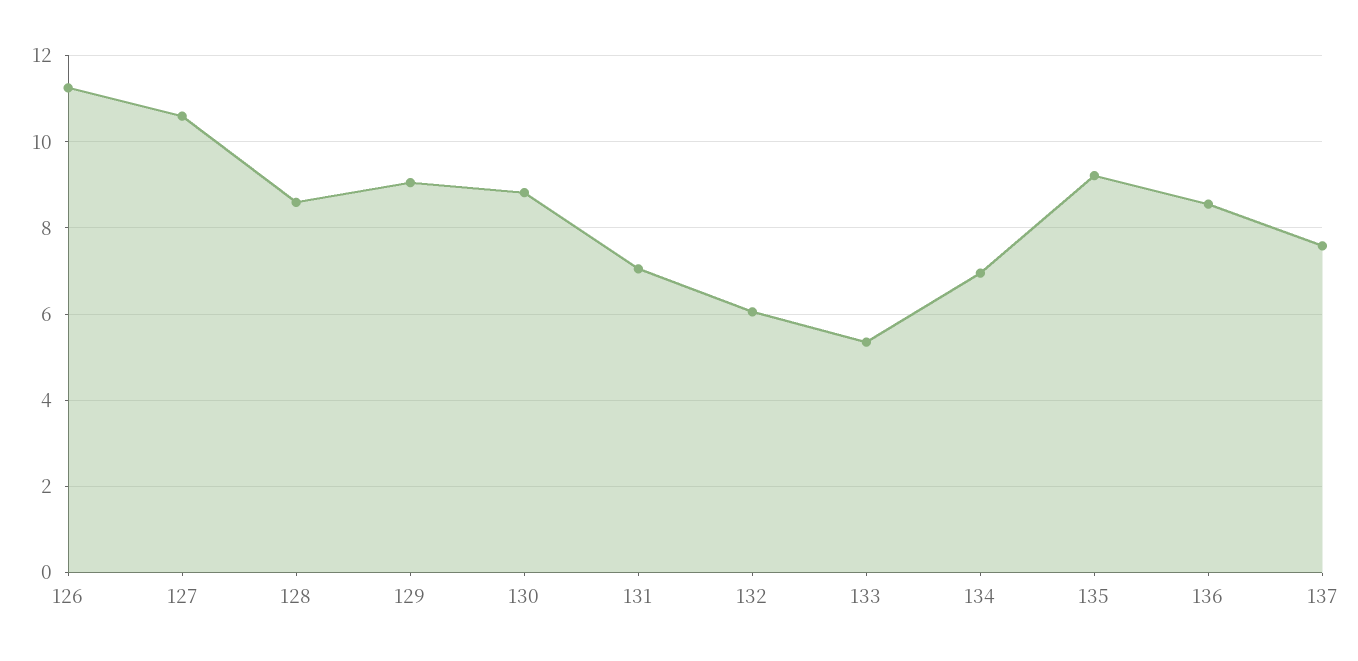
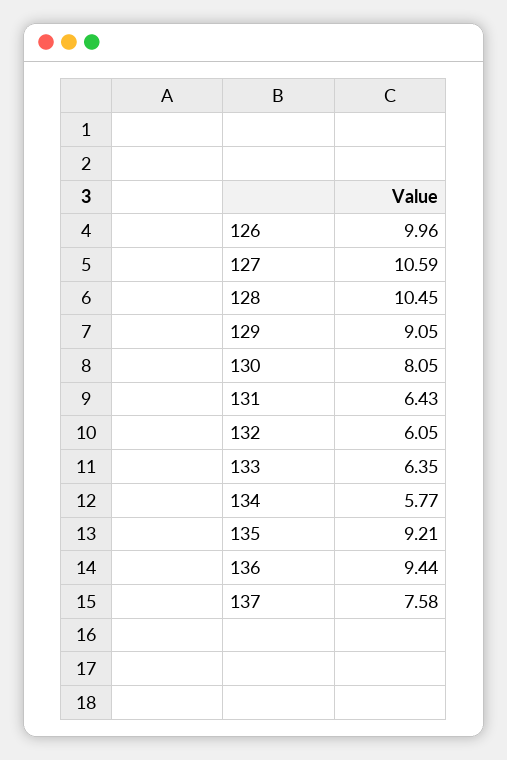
126: 11.2 -> 9.96
128: 8.6 -> 10.45
130: 8.8 -> 8.05
131: 7 -> 6.43
133: 5.4 -> 6.35
134: 7 -> 5.77
136: 8.6 -> 9.44

